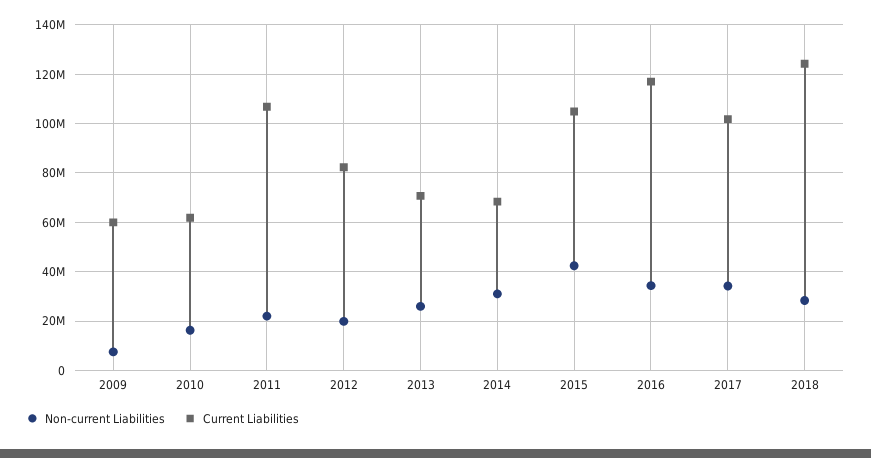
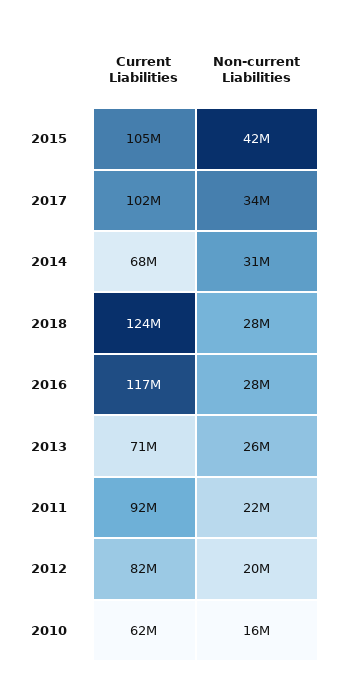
Non-current Liabilities, 2009: 7500000 -> none
Current Liabilities, 2009: 60000000 -> none
Current Liabilities, 2011: 107500000 -> 92000000
Non-current Liabilities, 2016: 35000000 -> 28000000

